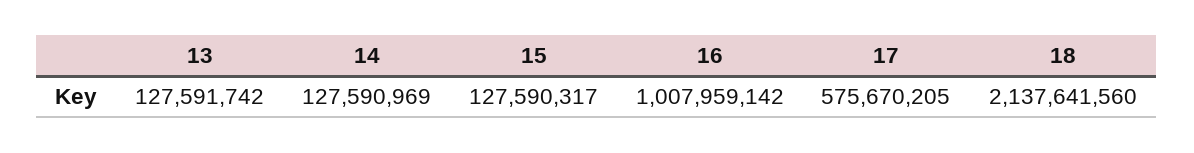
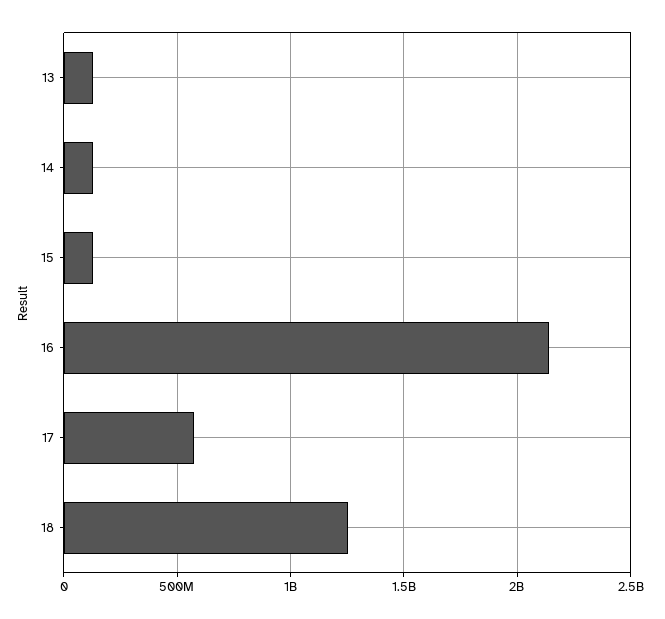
16: 1007959142 -> 2150000000
18: 2137641560 -> 1250000000

